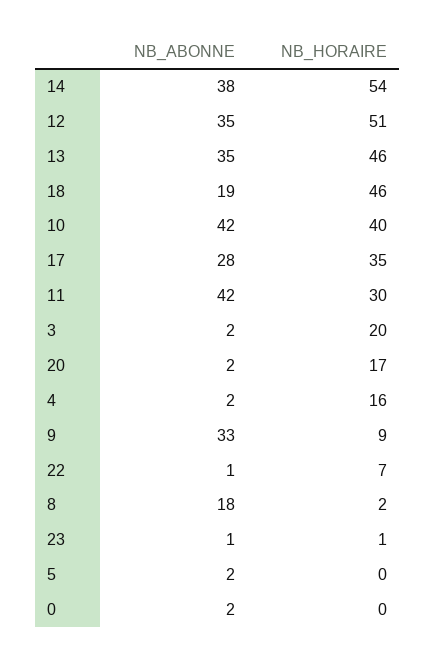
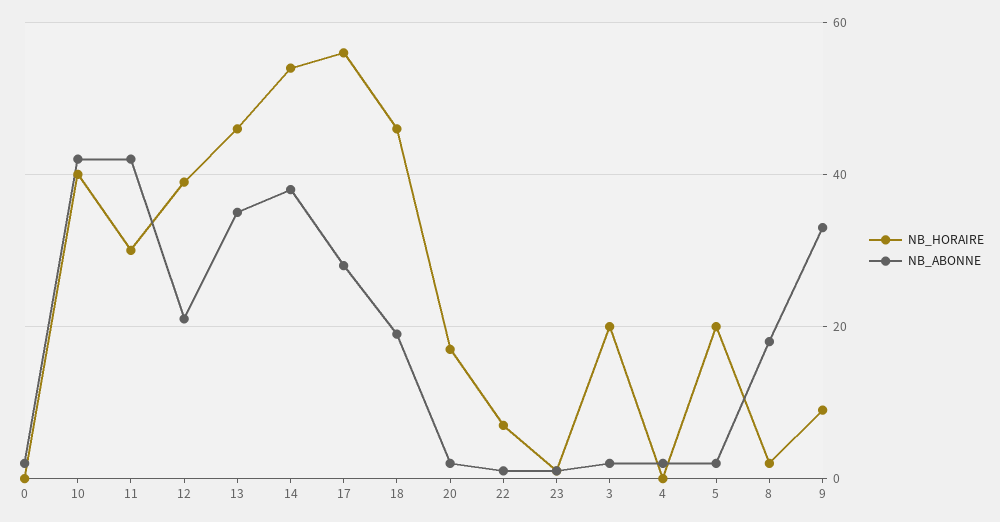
NB_ABONNE, 12: 35 -> 20
NB_HORAIRE, 12: 51 -> 40
NB_HORAIRE, 17: 35 -> 55
NB_HORAIRE, 4: 16 -> 0
NB_HORAIRE, 5: 0 -> 20

